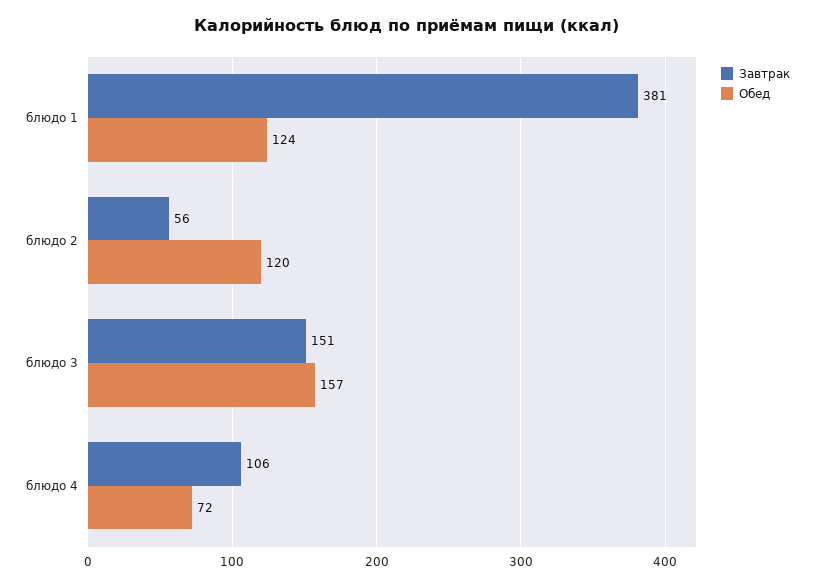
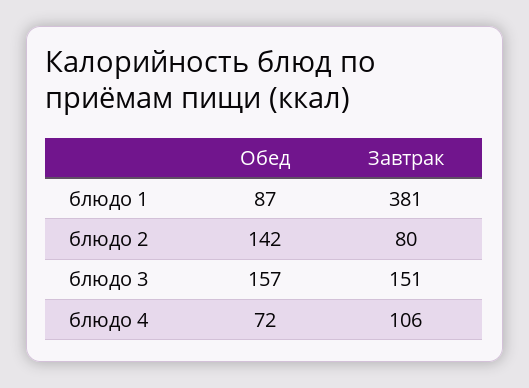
Обед, блюдо 1: 124 -> 87
Завтрак, блюдо 2: 56 -> 80
Обед, блюдо 2: 120 -> 142

